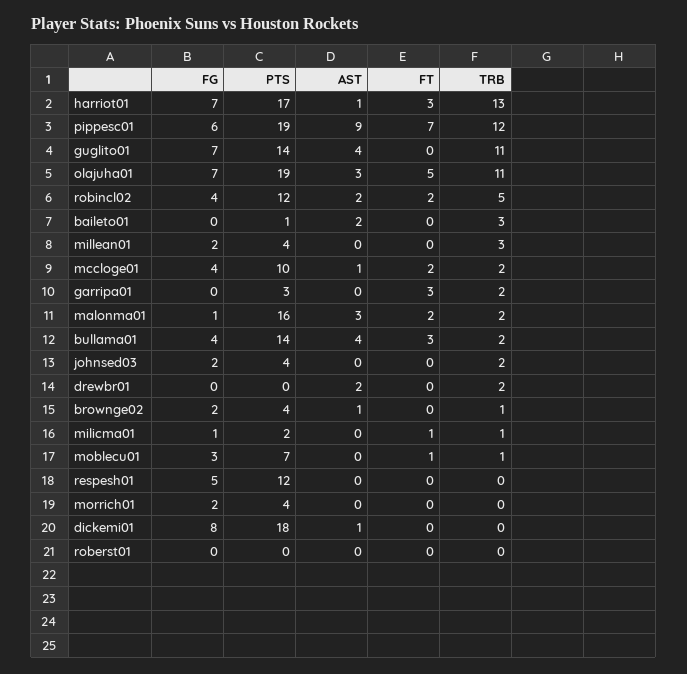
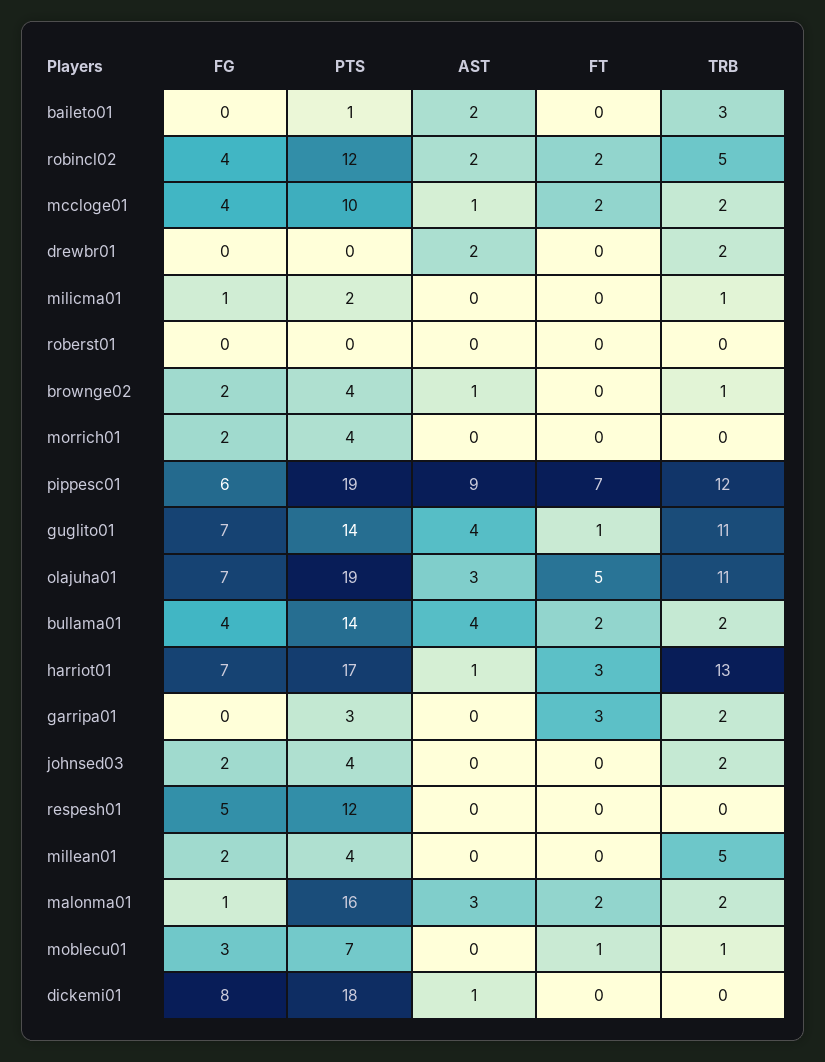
FT, guglito01: 0 -> 1
TRB, millean01: 3 -> 5
FT, bullama01: 3 -> 2
FT, milicma01: 1 -> 0

